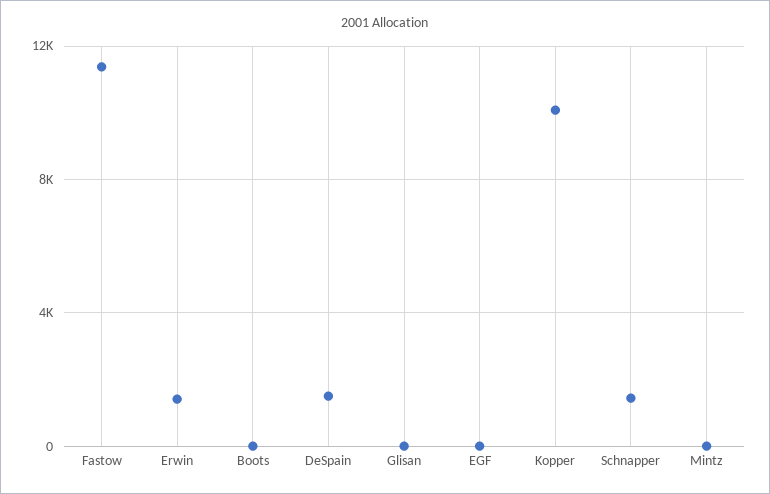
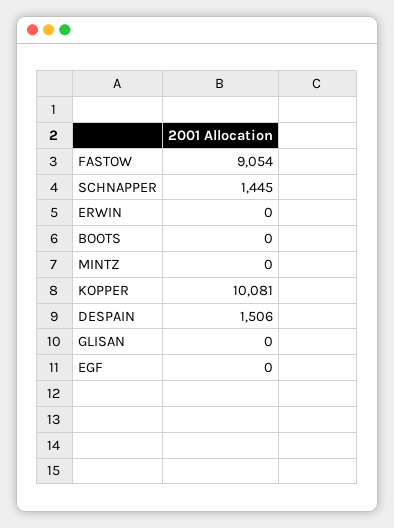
Fastow: 11500 -> 9054
Erwin: 1500 -> 0

